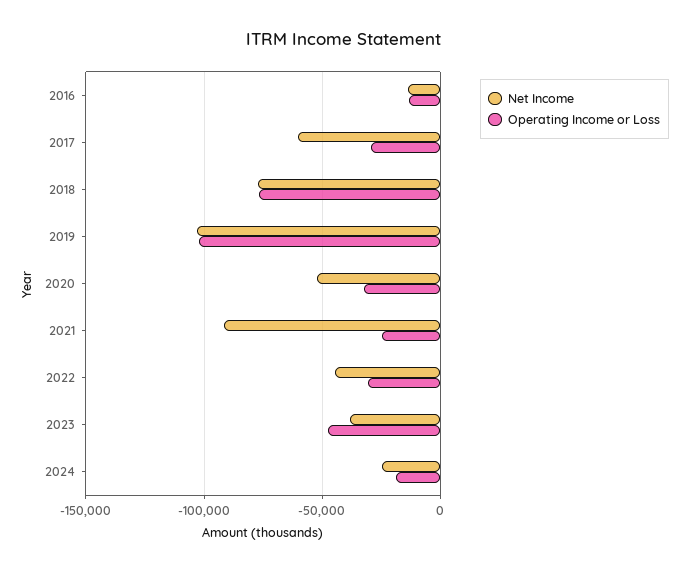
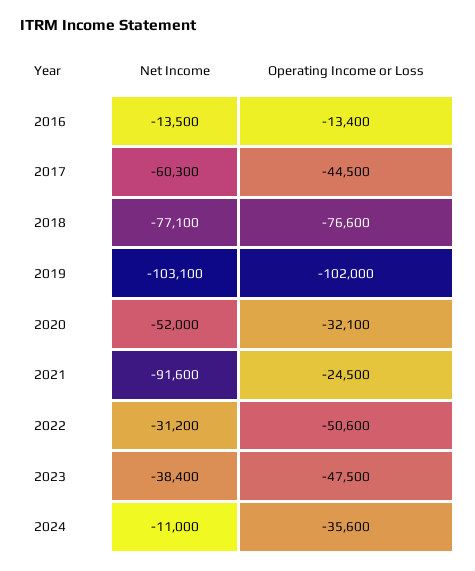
Operating Income or Loss, 2017: -30000 -> -44500
Net Income, 2022: -45000 -> -31200
Operating Income or Loss, 2022: -30000 -> -50600
Net Income, 2024: -25000 -> -11000
Operating Income or Loss, 2024: -20000 -> -35600

